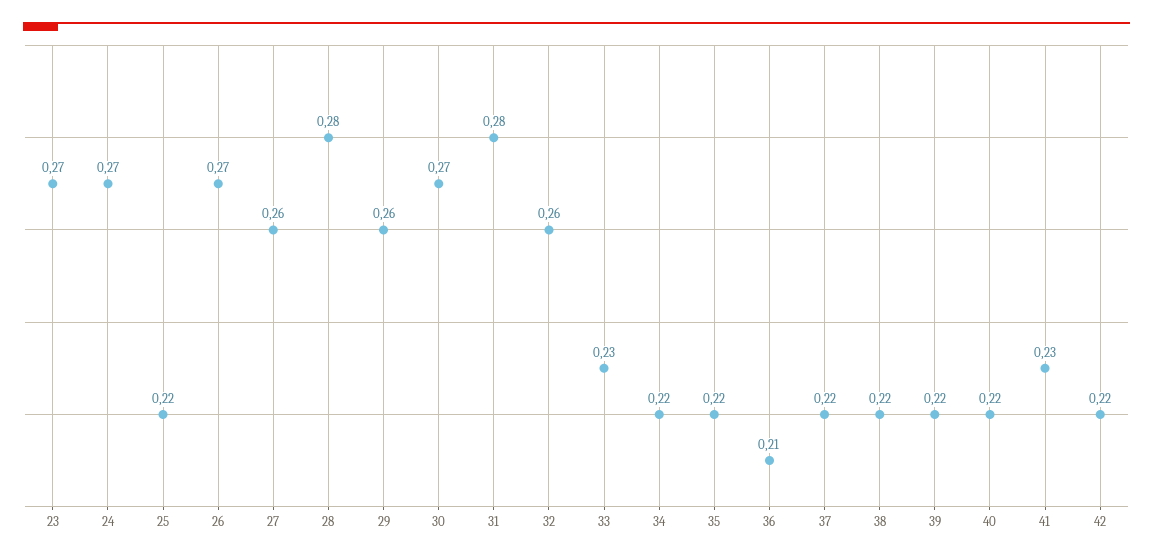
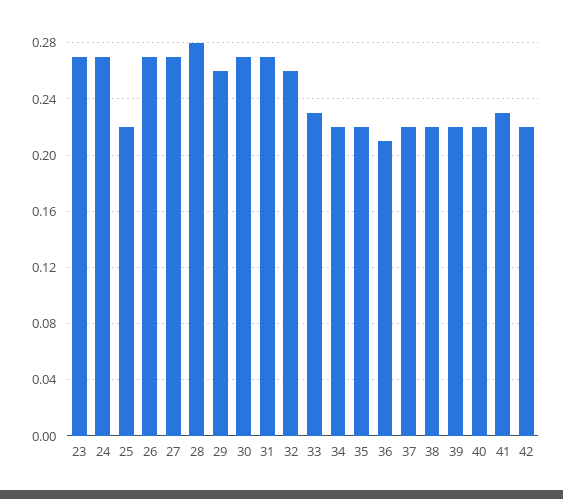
27: 0.26 -> 0.27
31: 0.28 -> 0.27

